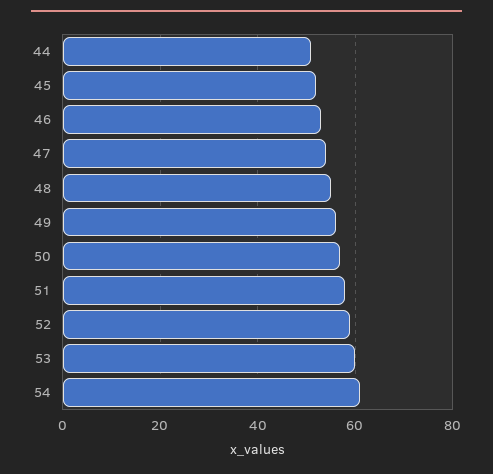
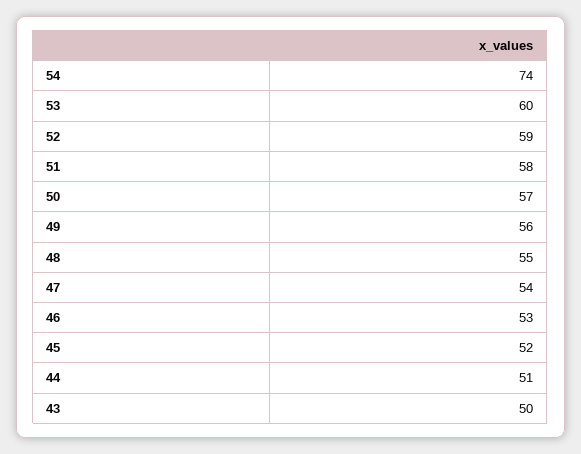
54: 60 -> 74
43: none -> 50

